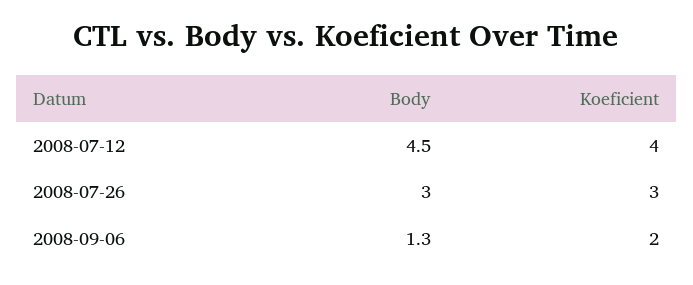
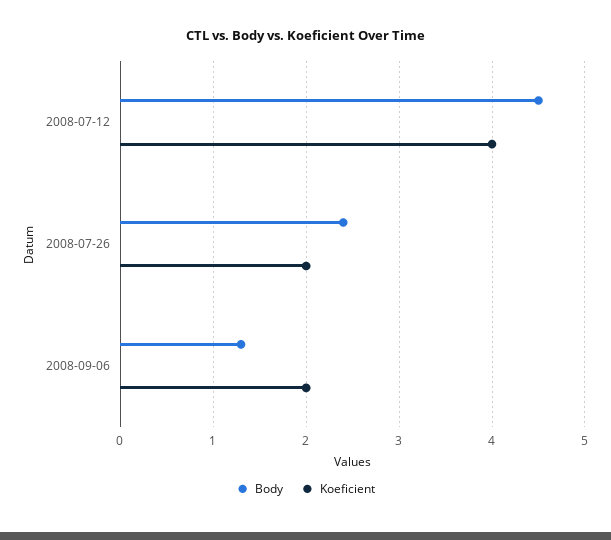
Body, 2008-07-26: 3 -> 2.4
Koeficient, 2008-07-26: 3 -> 2

